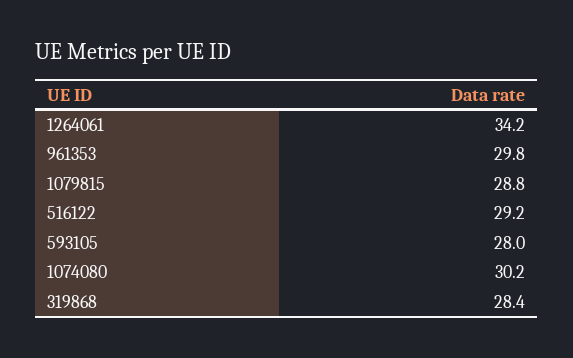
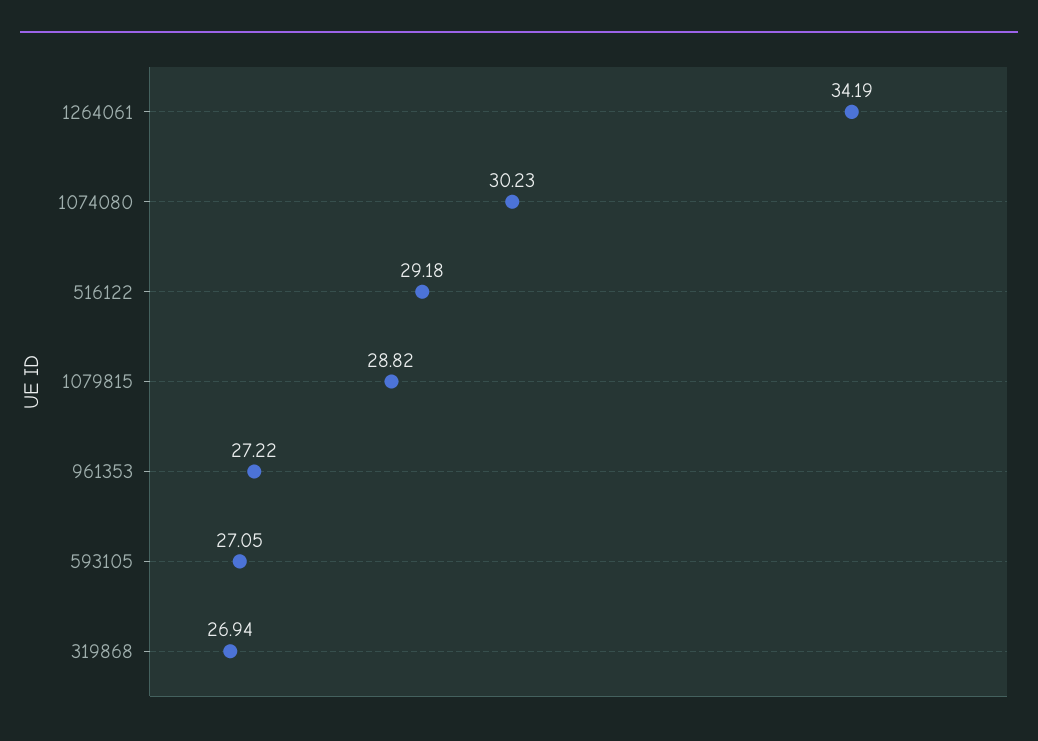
961353: 29.8 -> 27.22
593105: 28 -> 27.05
319868: 28.4 -> 26.94

